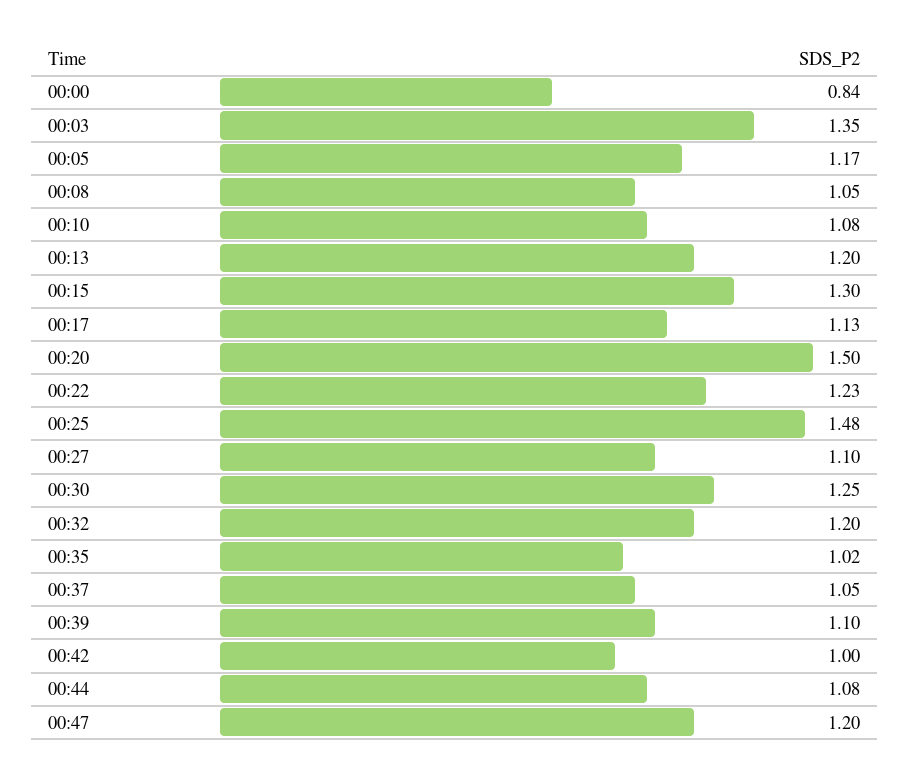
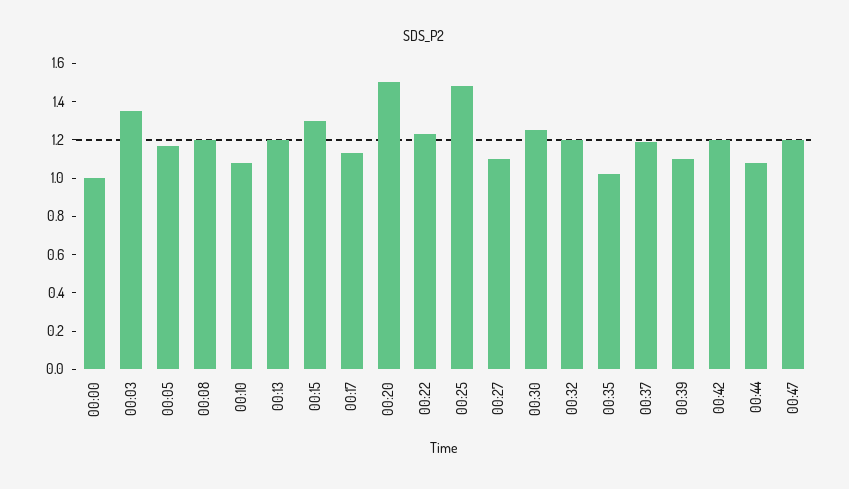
00:00: 0.84 -> 1
00:08: 1.05 -> 1.2
00:37: 1.05 -> 1.2
00:42: 1 -> 1.2

